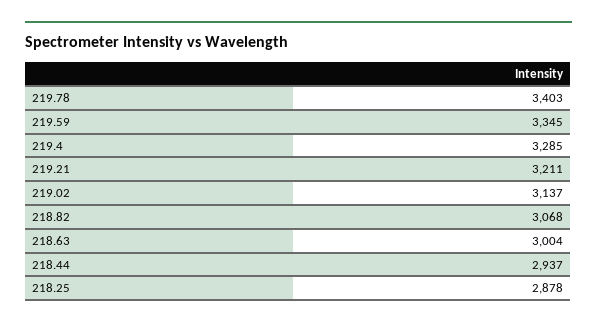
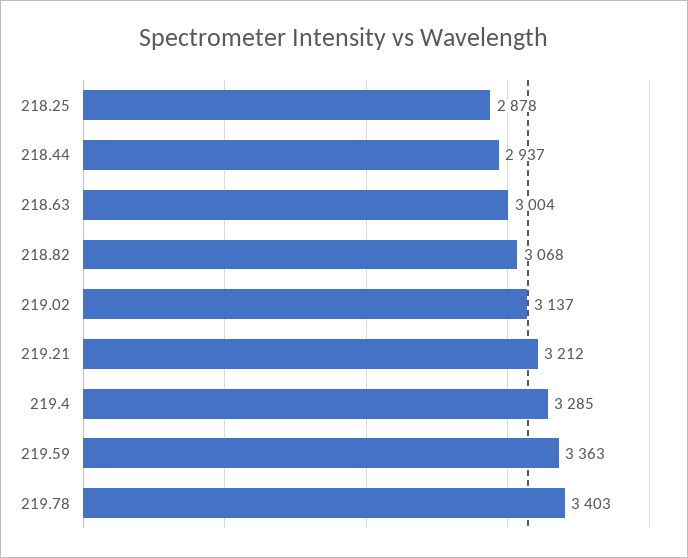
219.59: 3345 -> 3363
219.21: 3211 -> 3212

